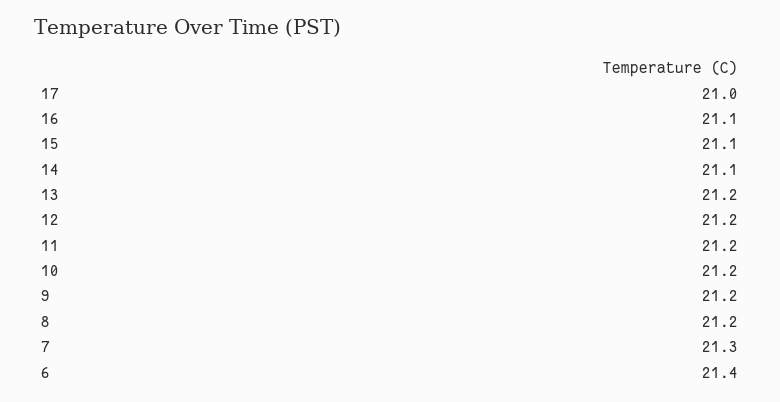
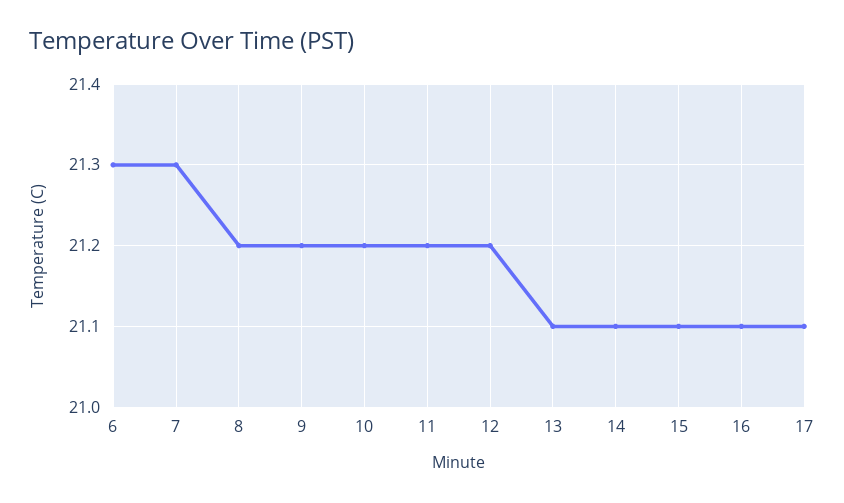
17: 21 -> 21.1
13: 21.2 -> 21.1
6: 21.4 -> 21.3

